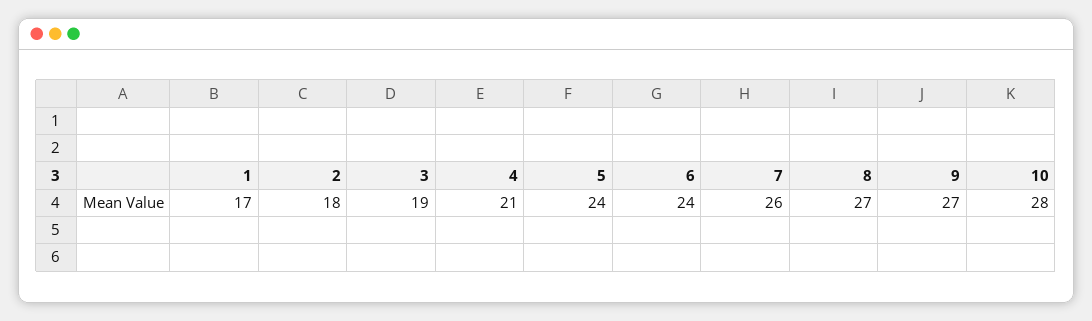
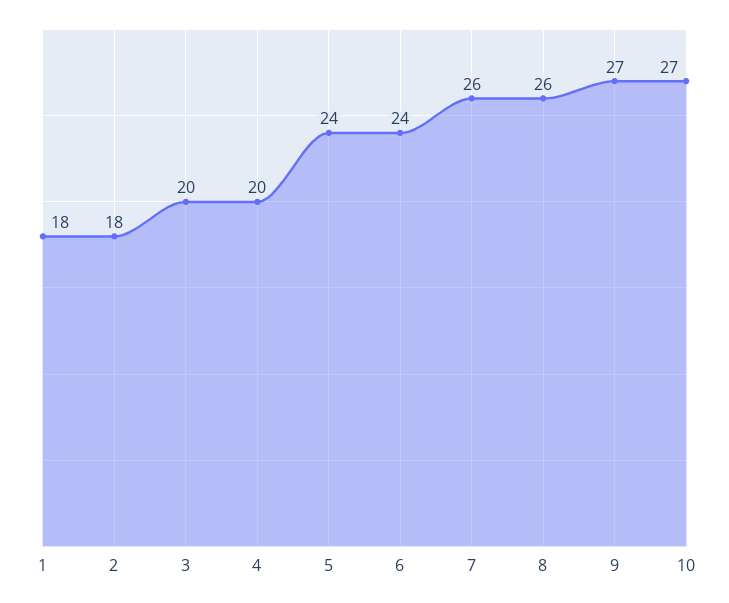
1: 17 -> 18
3: 19 -> 20
4: 21 -> 20
8: 27 -> 26
10: 28 -> 27

